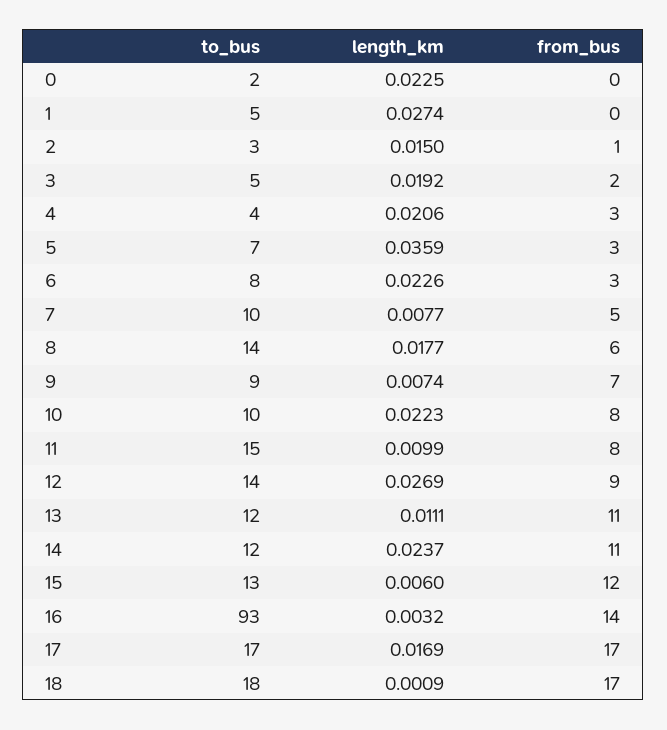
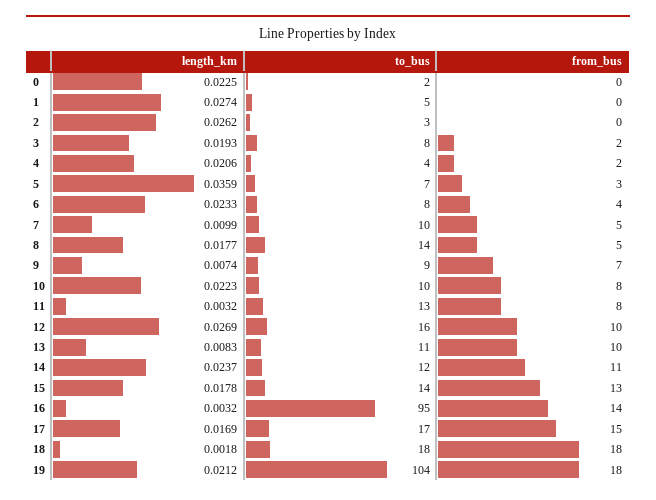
length_km, 2: 0.015 -> 0.0262
from_bus, 2: 1 -> 0
to_bus, 3: 5 -> 8
length_km, 3: 0.0192 -> 0.0193
from_bus, 4: 3 -> 2
length_km, 6: 0.0226 -> 0.0233
from_bus, 6: 3 -> 4
length_km, 7: 0.0077 -> 0.0099
from_bus, 8: 6 -> 5
to_bus, 11: 15 -> 13
length_km, 11: 0.0099 -> 0.0032
to_bus, 12: 14 -> 16
from_bus, 12: 9 -> 10
to_bus, 13: 12 -> 11
length_km, 13: 0.0111 -> 0.0083
from_bus, 13: 11 -> 10
to_bus, 15: 13 -> 14
length_km, 15: 0.006 -> 0.0178
from_bus, 15: 12 -> 13
to_bus, 16: 93 -> 95
from_bus, 17: 17 -> 15
length_km, 18: 0.0009 -> 0.0018
from_bus, 18: 17 -> 18
length_km, 19: none -> 0.0212
to_bus, 19: none -> 104
from_bus, 19: none -> 18

